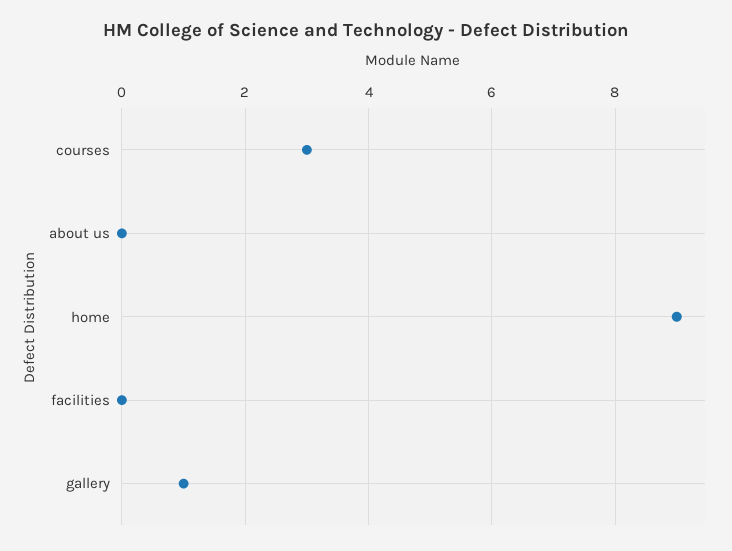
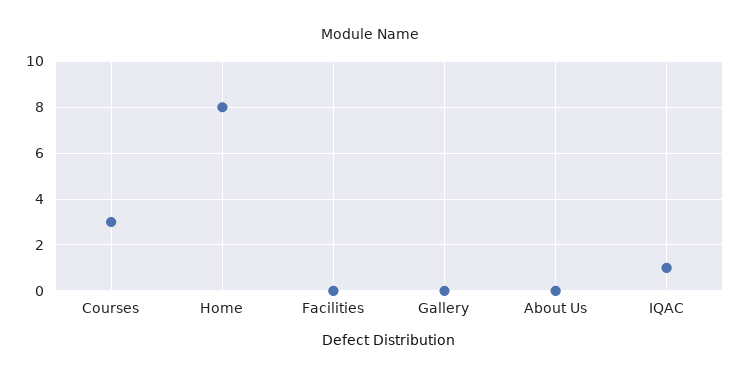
home: 9 -> 8
gallery: 1 -> 0
IQAC: none -> 1

